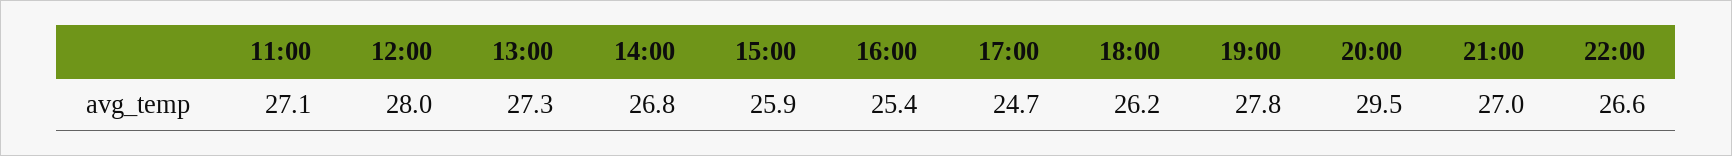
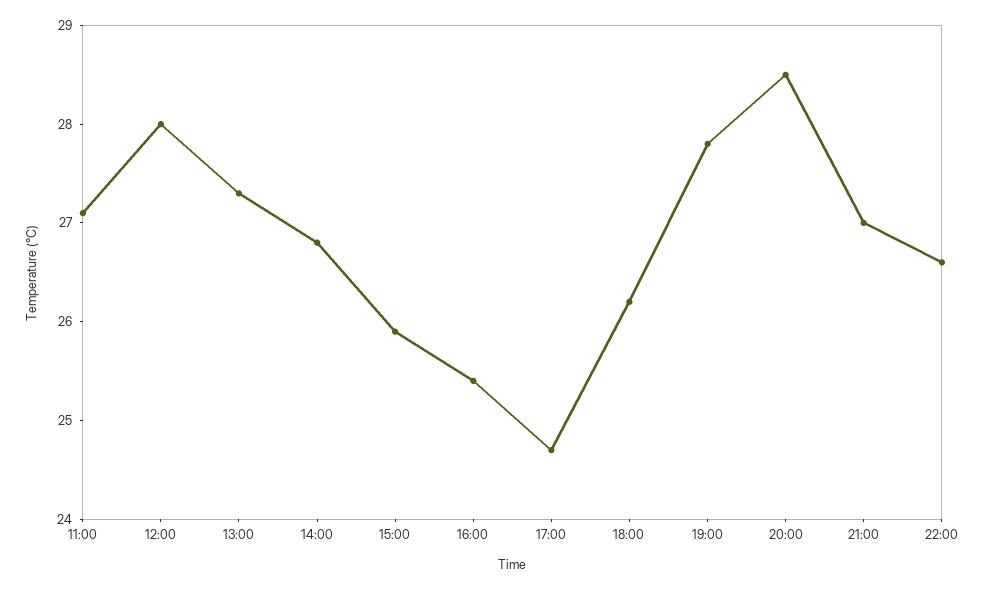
20:00: 29.5 -> 28.5

